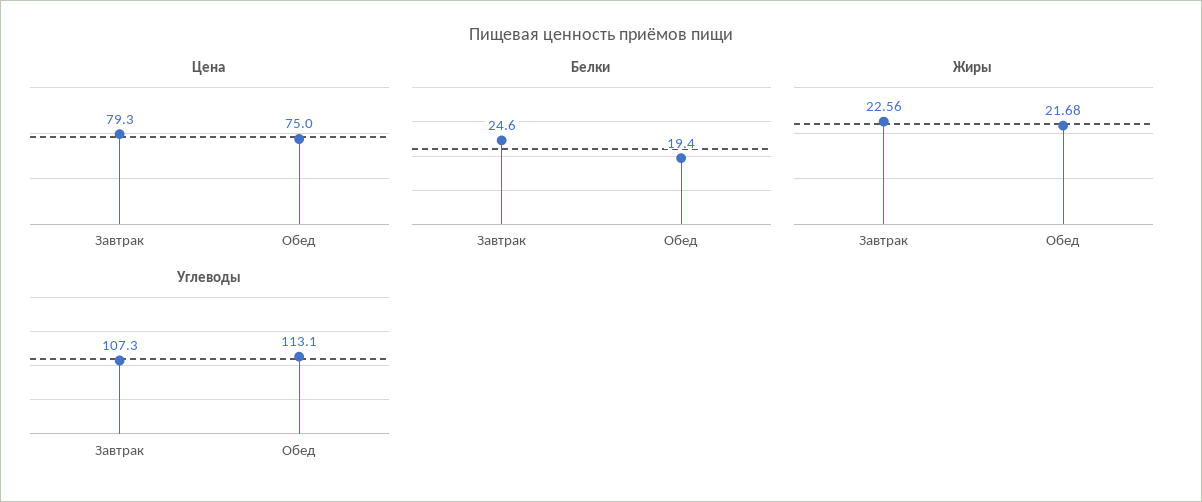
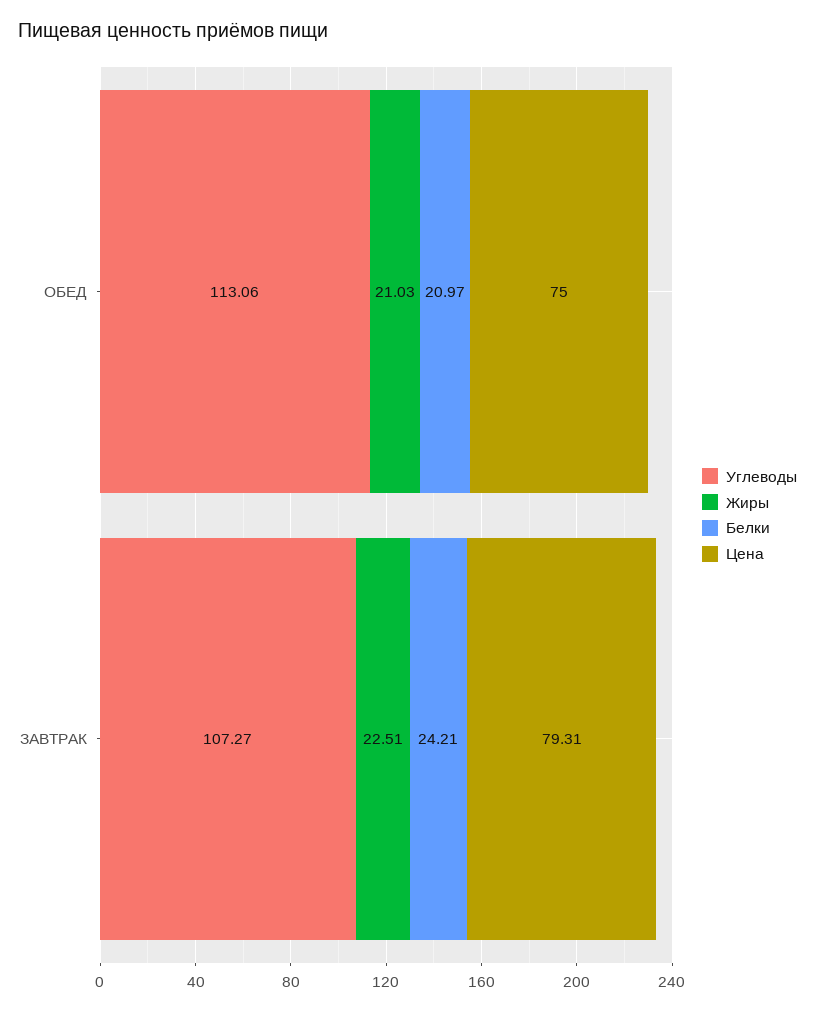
Белки, Завтрак: 24.6 -> 24.21
Белки, Обед: 19.4 -> 20.97
Жиры, Завтрак: 22.56 -> 22.51
Жиры, Обед: 21.68 -> 21.03

